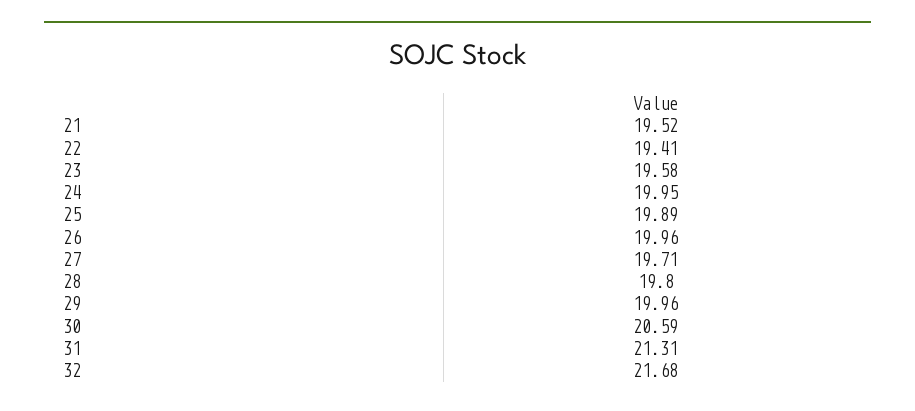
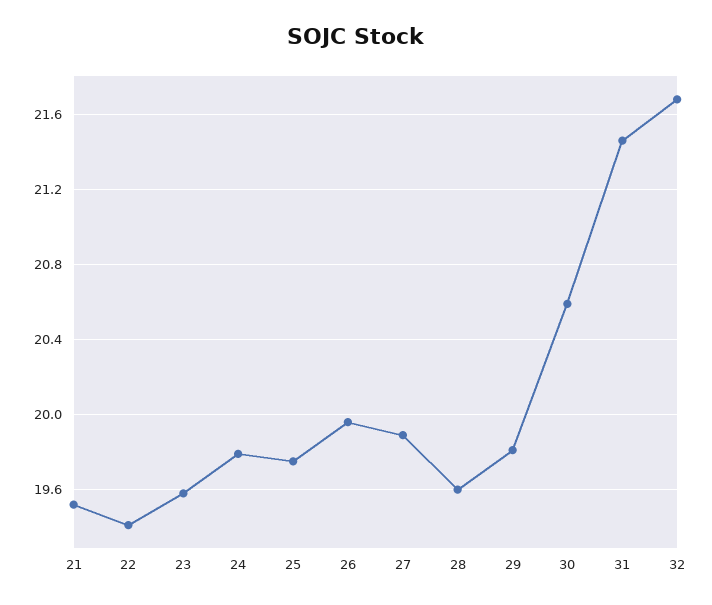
24: 19.95 -> 19.8
25: 19.89 -> 19.75
27: 19.71 -> 19.9
28: 19.8 -> 19.6
29: 19.96 -> 19.8
31: 21.31 -> 21.45

